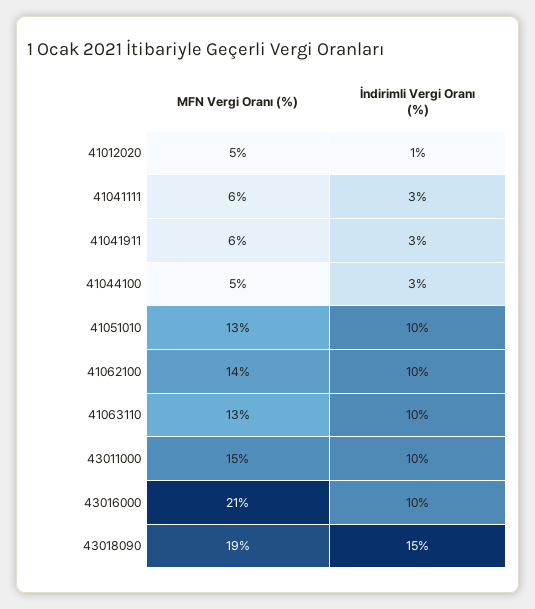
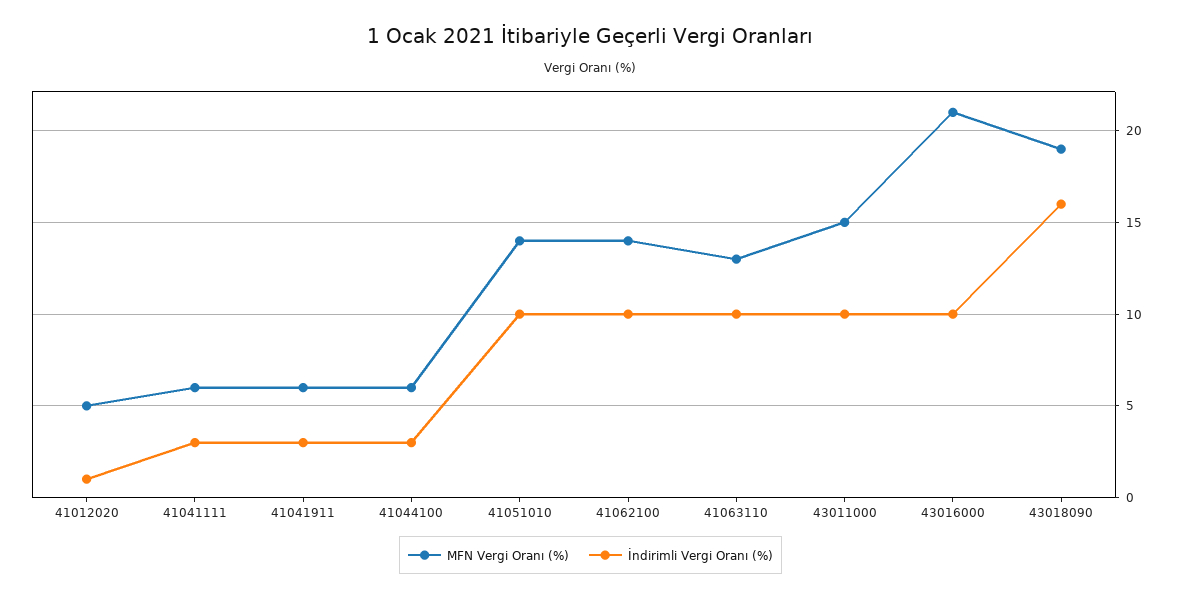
MFN Vergi Oranı (%), 41044100: 5 -> 6
MFN Vergi Oranı (%), 41051010: 13 -> 14
İndirimli Vergi Oranı (%), 43018090: 15 -> 16

